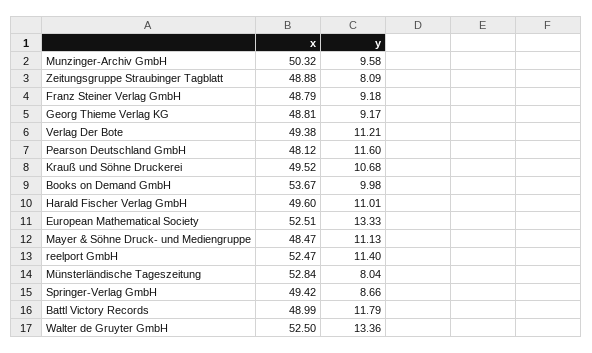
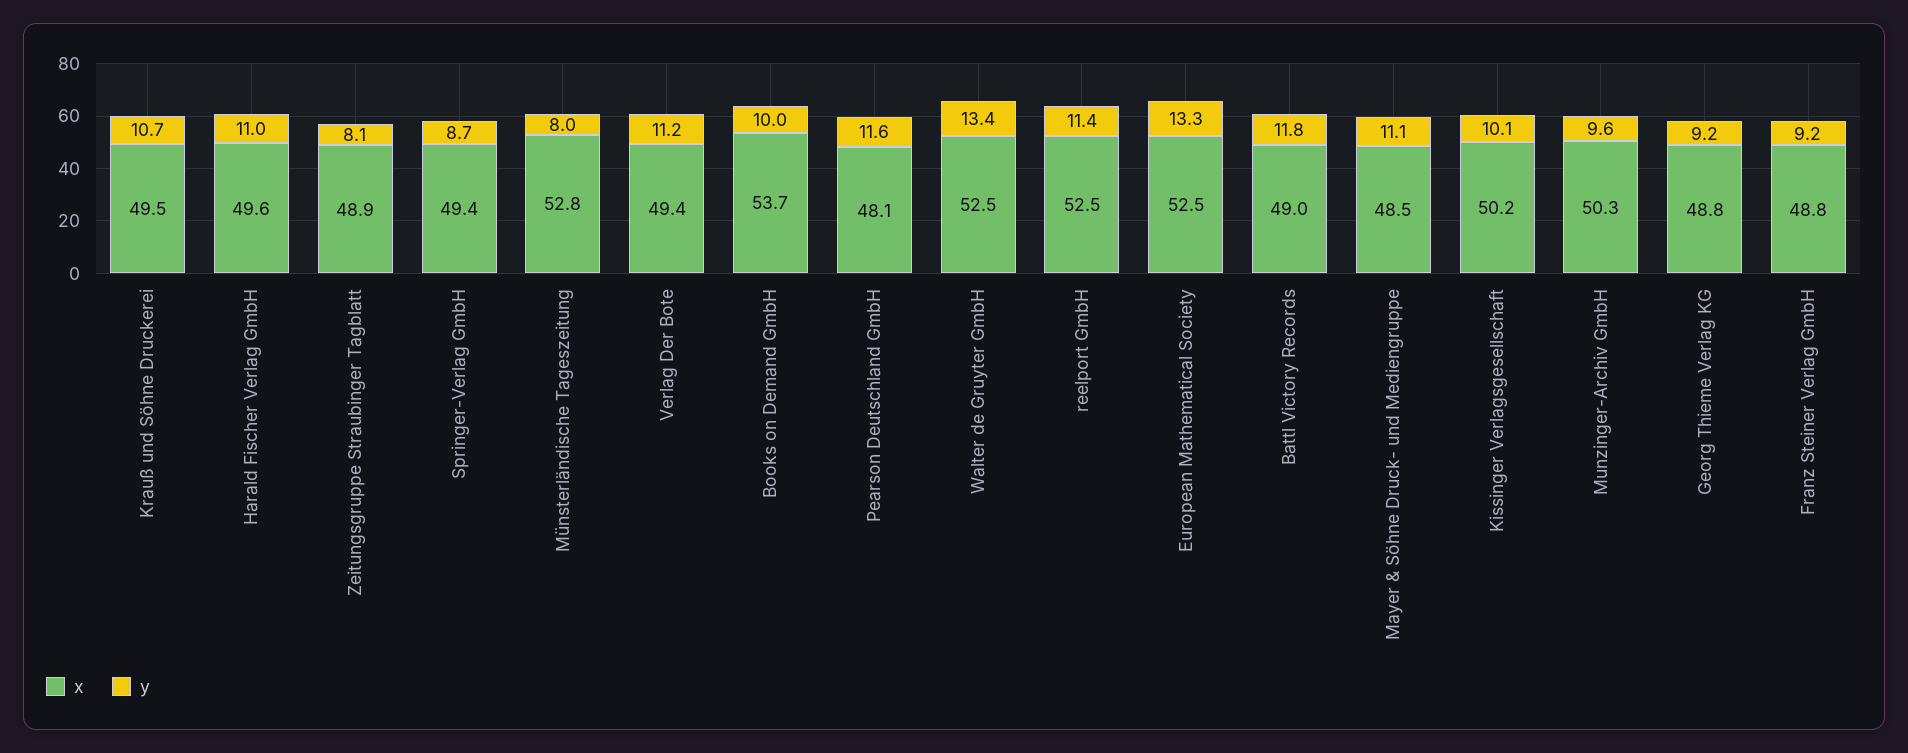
x, Kissinger Verlagsgesellschaft: none -> 50.2
y, Kissinger Verlagsgesellschaft: none -> 10.1

